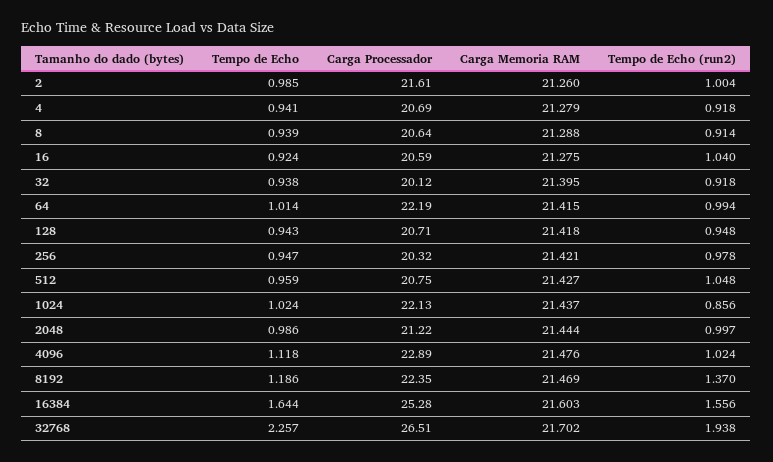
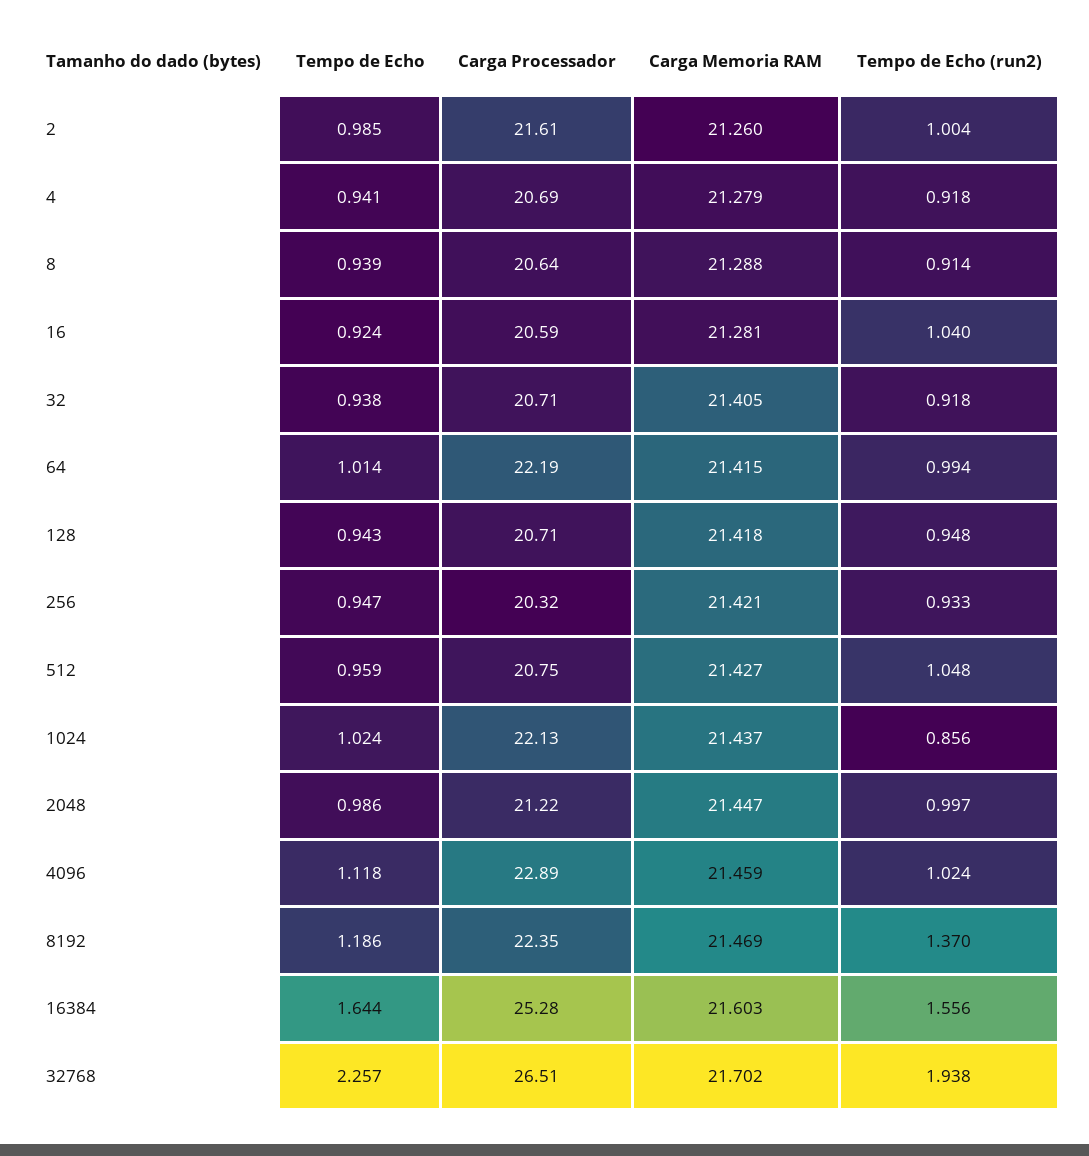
Carga Memoria RAM, 16: 21.275 -> 21.281
Carga Processador, 32: 20.12 -> 20.71
Carga Memoria RAM, 32: 21.395 -> 21.405
Tempo de Echo (run2), 256: 0.978 -> 0.933
Carga Memoria RAM, 2048: 21.444 -> 21.447
Carga Memoria RAM, 4096: 21.476 -> 21.459

